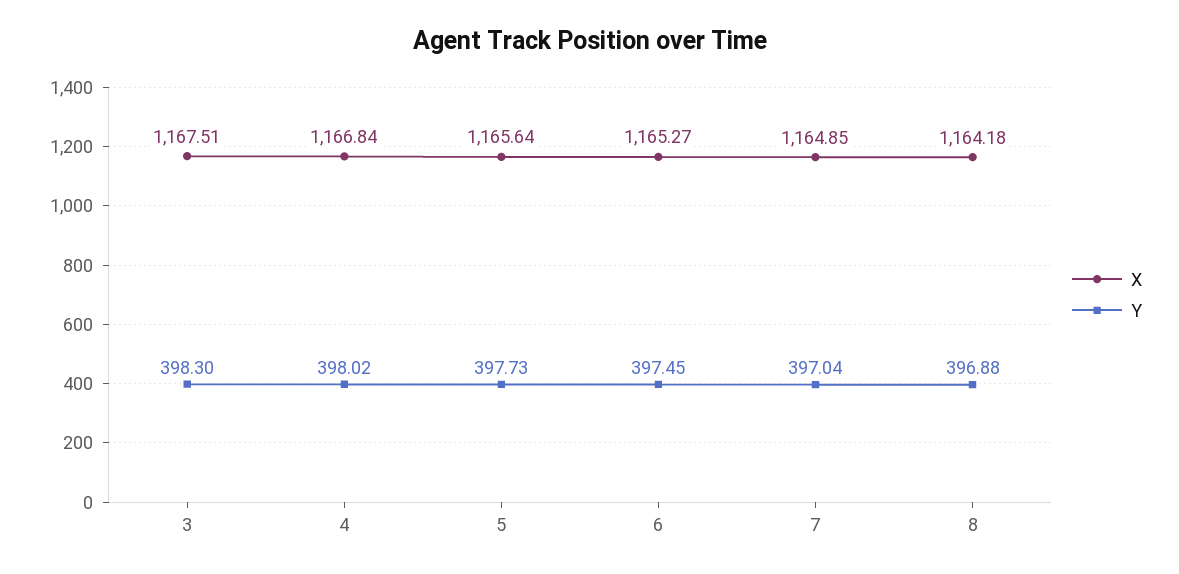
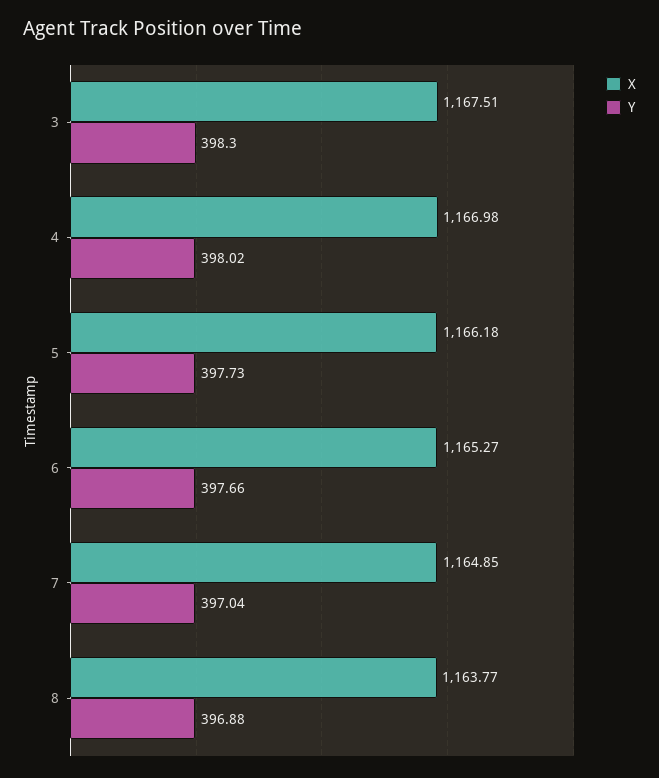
X, 4: 1166.84 -> 1166.98
X, 5: 1165.64 -> 1166.18
Y, 6: 397.45 -> 397.66
X, 8: 1164.18 -> 1163.77

